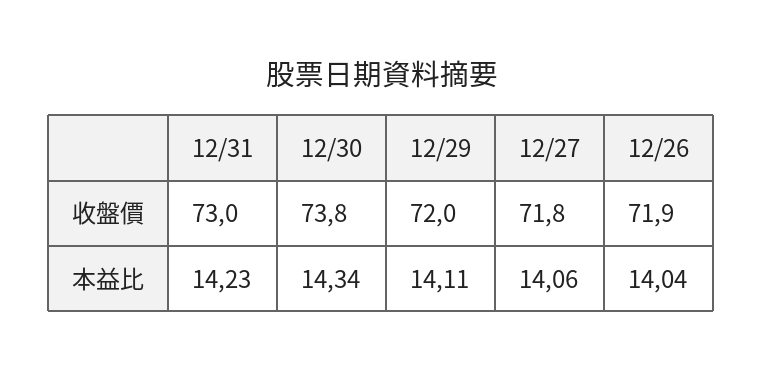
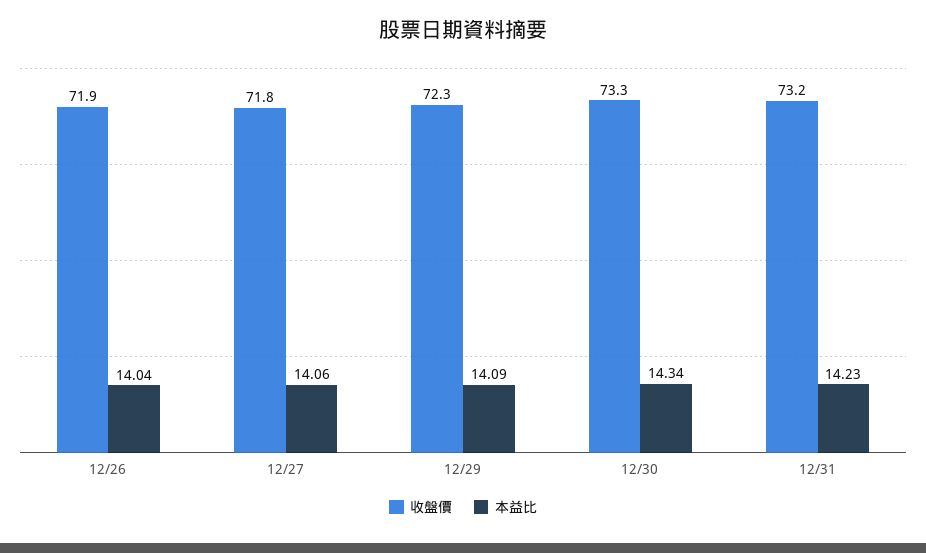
收盤價, 12/31: 73 -> 73.2
收盤價, 12/30: 73.8 -> 73.3
收盤價, 12/29: 72 -> 72.3
本益比, 12/29: 14.11 -> 14.09

